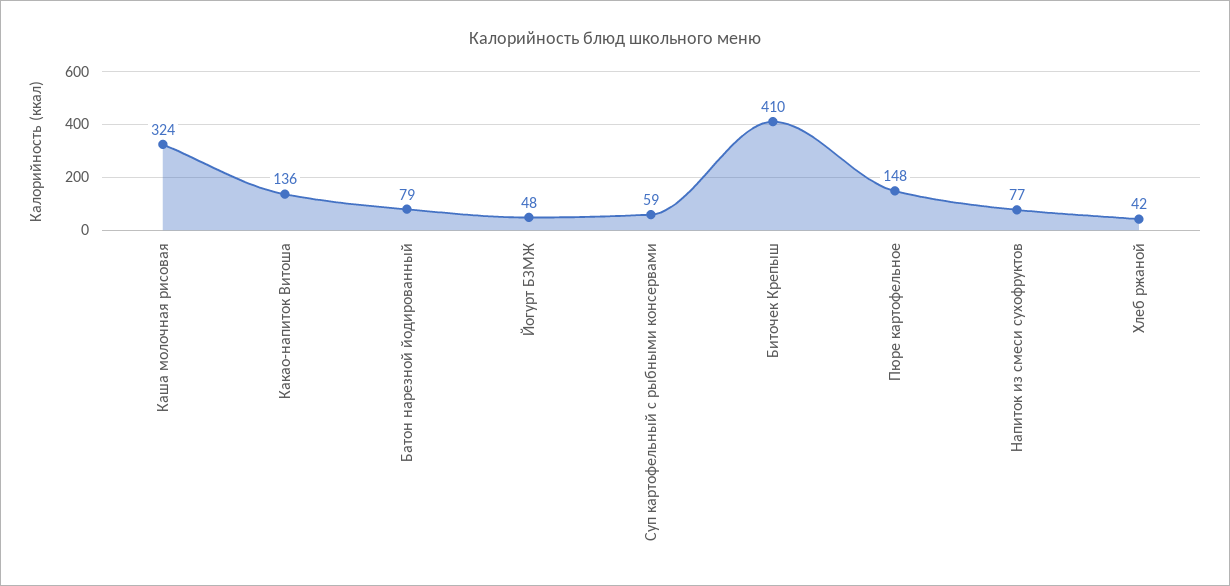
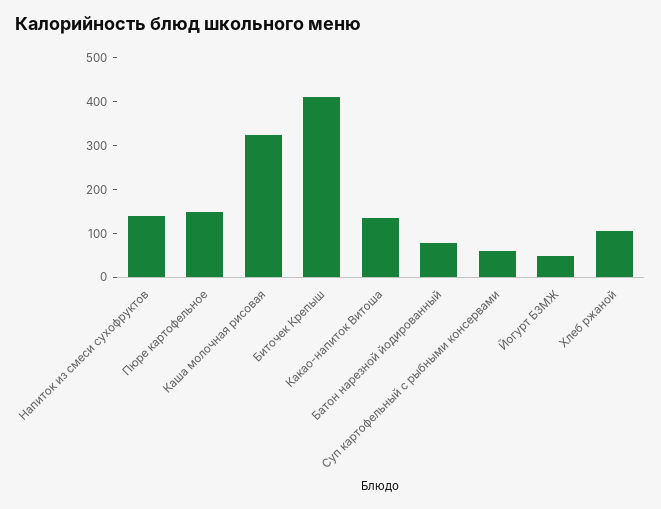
Напиток из смеси сухофруктов: 77 -> 140
Хлеб ржаной: 42 -> 100

